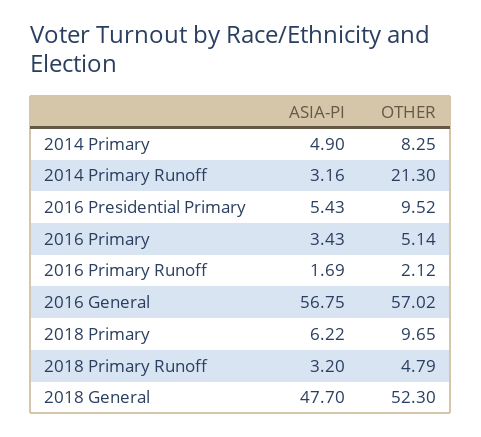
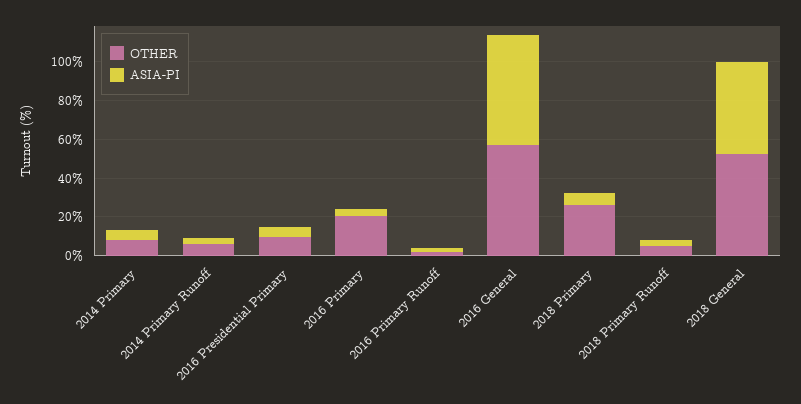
OTHER, 2014 Primary Runoff: 21.3 -> 5
OTHER, 2016 Primary: 5.14 -> 20
OTHER, 2018 Primary: 9.65 -> 25

